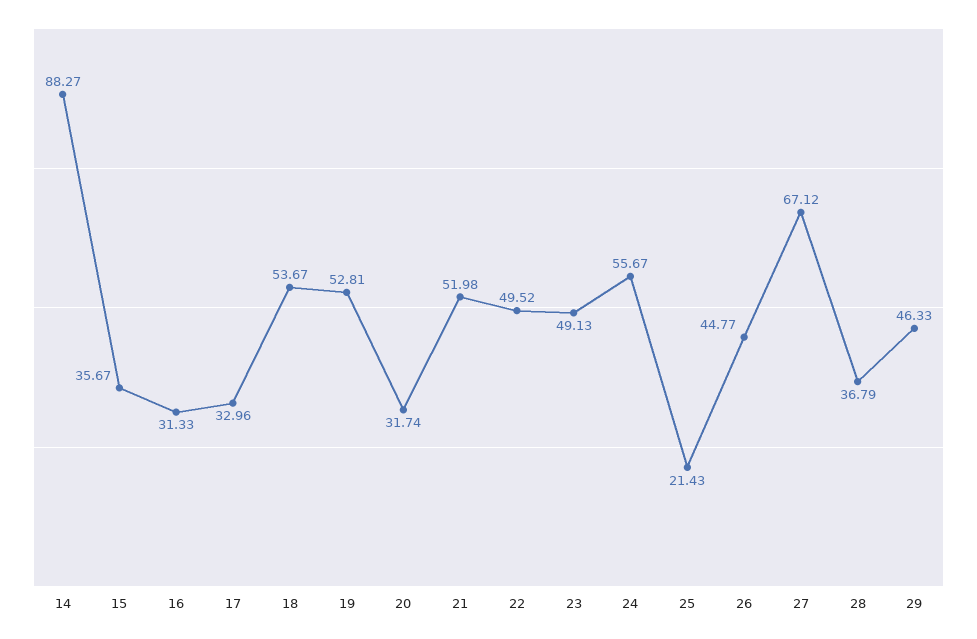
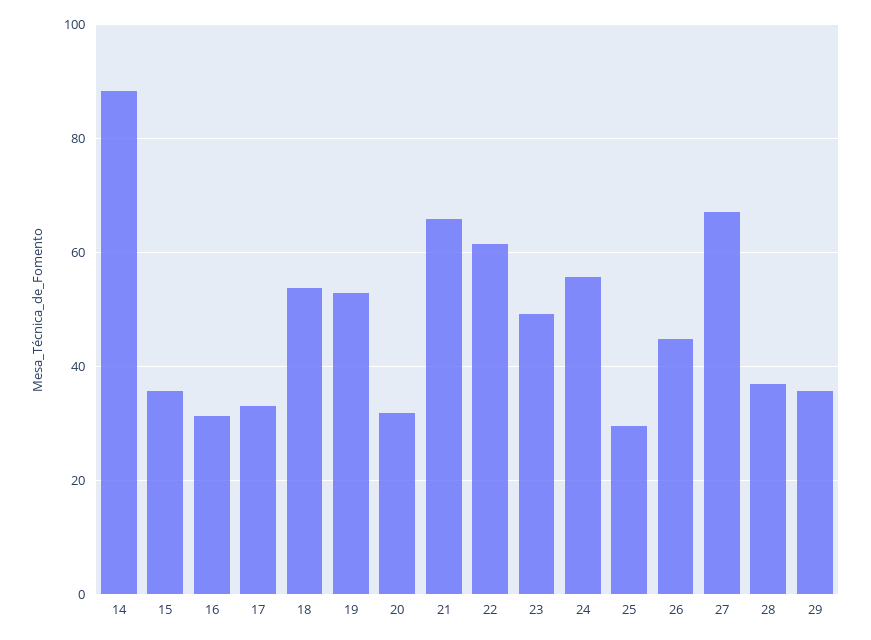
21: 51.98 -> 66
22: 49.52 -> 62
25: 21.43 -> 30
29: 46.33 -> 36

